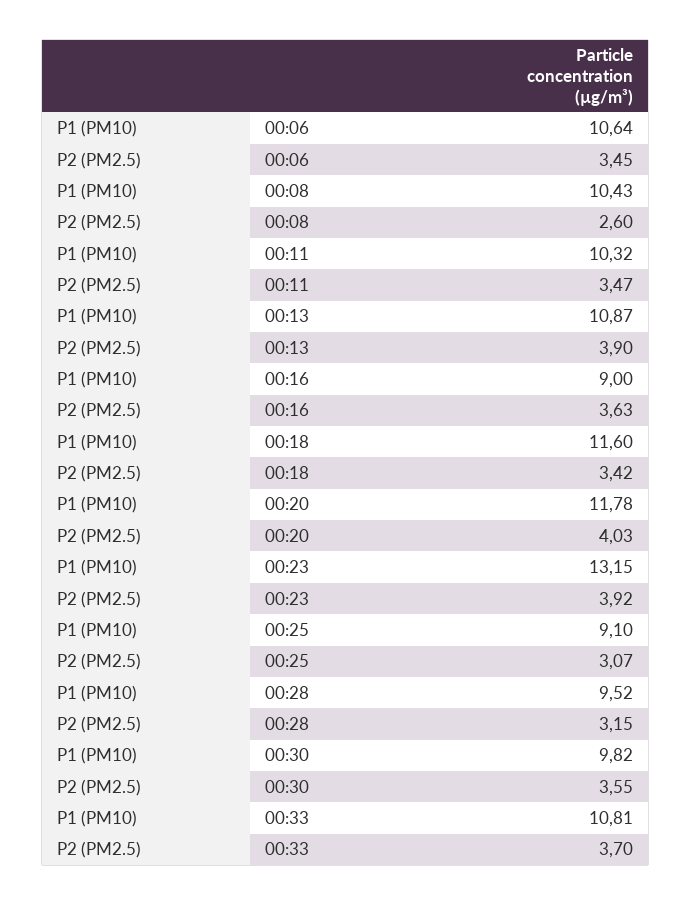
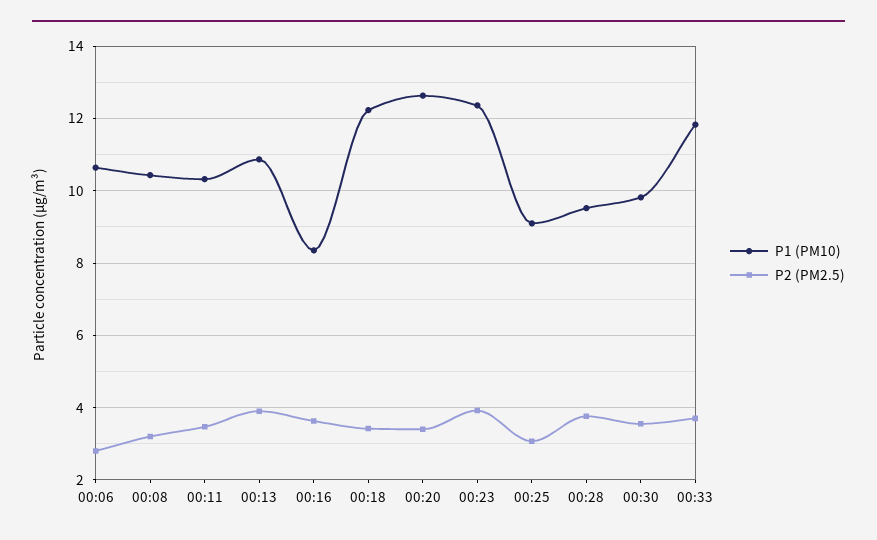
P2 (PM2.5), 00:06: 3.45 -> 2.8
P2 (PM2.5), 00:08: 2.6 -> 3.2
P1 (PM10), 00:16: 9 -> 8.4
P1 (PM10), 00:18: 11.6 -> 12.2
P1 (PM10), 00:20: 11.78 -> 12.6
P2 (PM2.5), 00:20: 4.03 -> 3.4
P1 (PM10), 00:23: 13.15 -> 12.4
P2 (PM2.5), 00:28: 3.15 -> 3.8
P1 (PM10), 00:33: 10.81 -> 11.8

